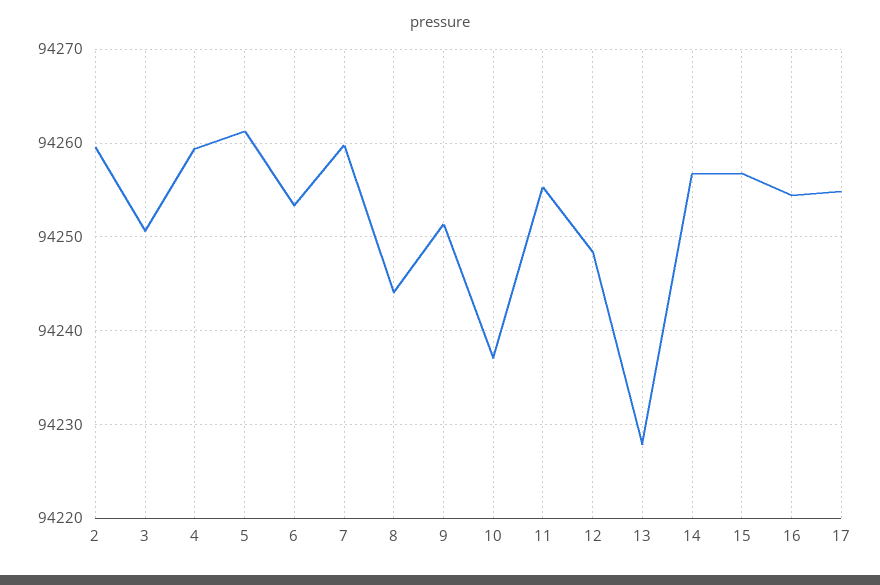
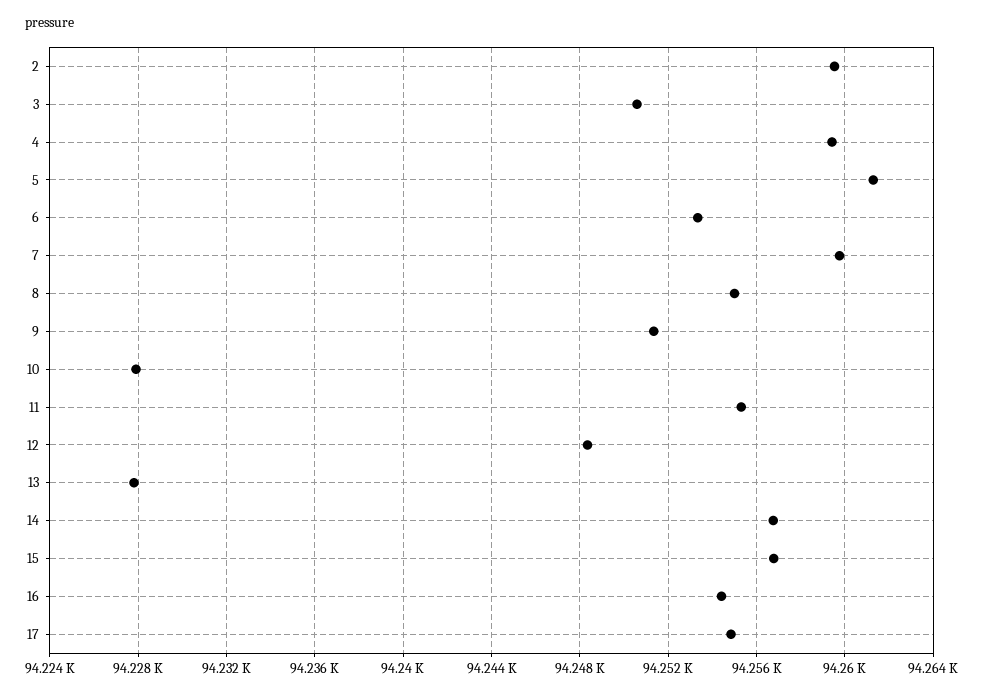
8: 94244 -> 94255
10: 94237 -> 94228

